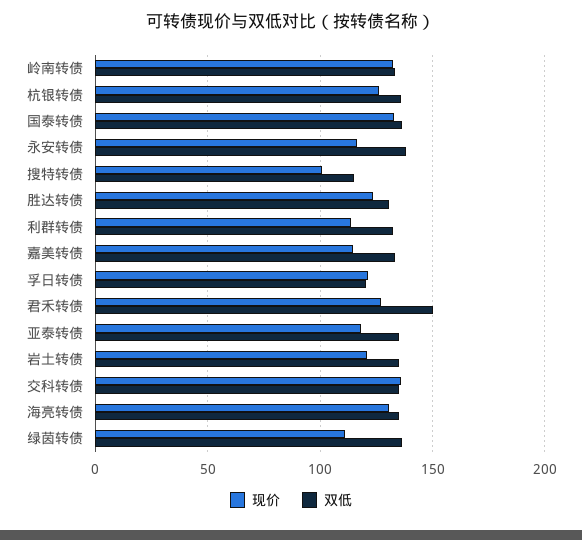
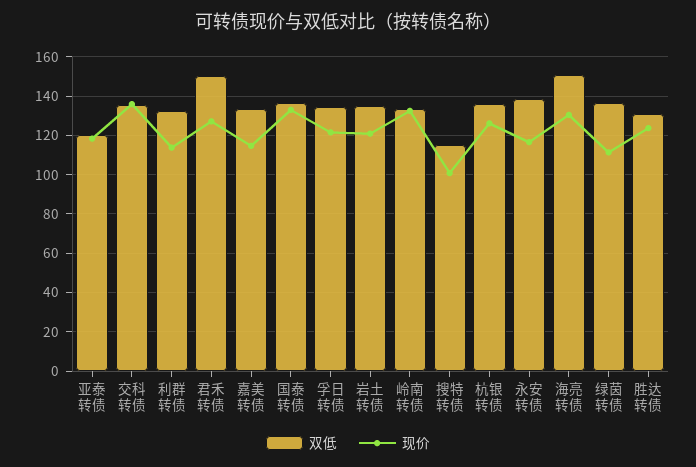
双低, 孚日转债: 120 -> 135
双低, 亚泰转债: 135 -> 120
双低, 海亮转债: 135 -> 150

